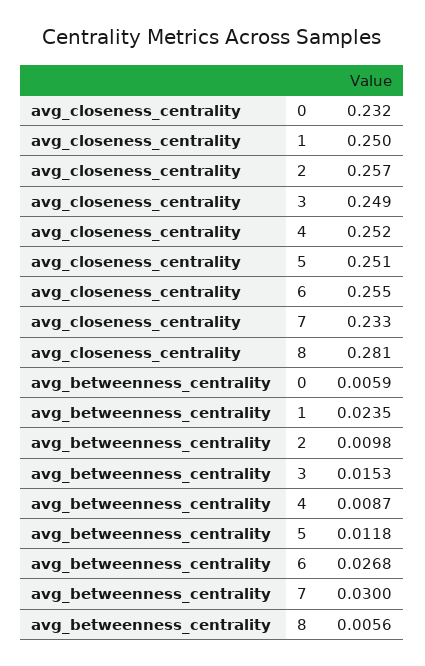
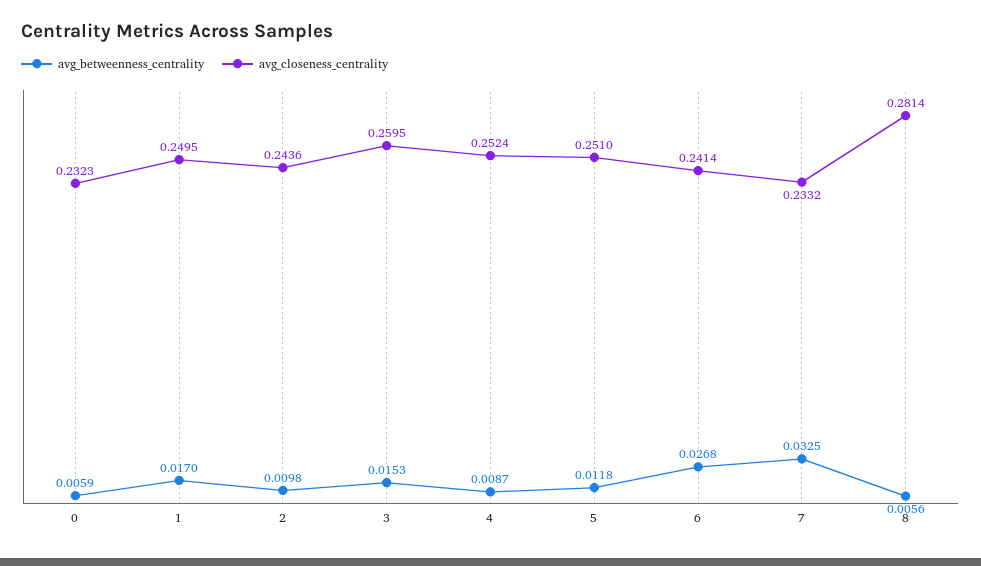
avg_closeness_centrality, 2: 0.257 -> 0.2436
avg_closeness_centrality, 3: 0.249 -> 0.2595
avg_closeness_centrality, 6: 0.255 -> 0.2414
avg_betweenness_centrality, 1: 0.0235 -> 0.017
avg_betweenness_centrality, 7: 0.03 -> 0.0325

